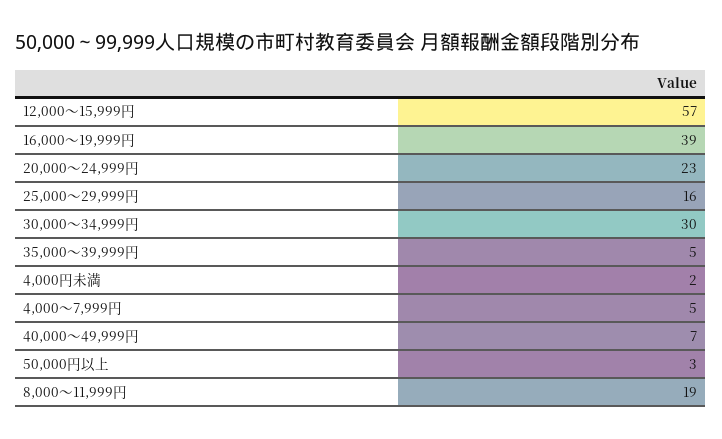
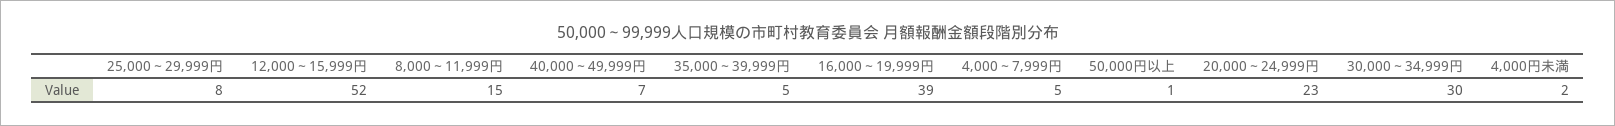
12,000～15,999円: 57 -> 52
25,000～29,999円: 16 -> 8
50,000円以上: 3 -> 1
8,000～11,999円: 19 -> 15

